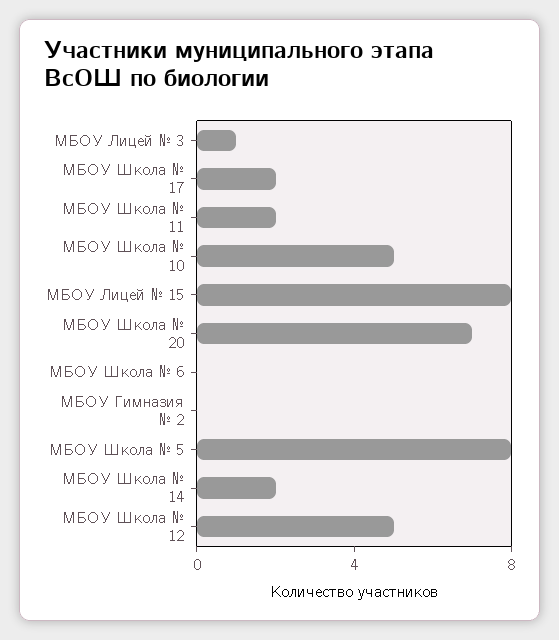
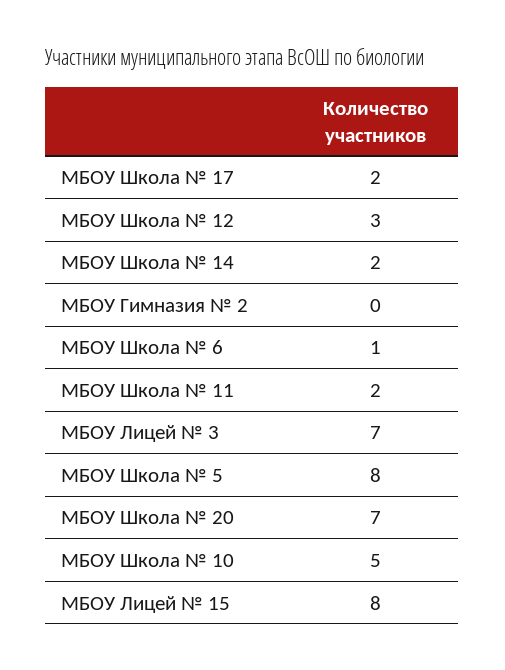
МБОУ Лицей № 3: 1 -> 7
МБОУ Школа № 6: 0 -> 1
МБОУ Школа № 12: 5 -> 3

